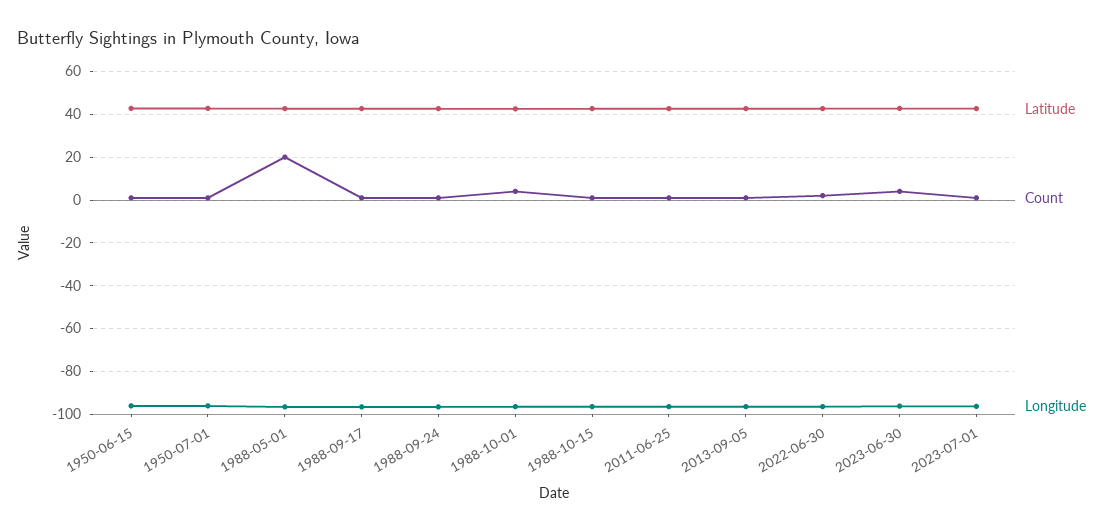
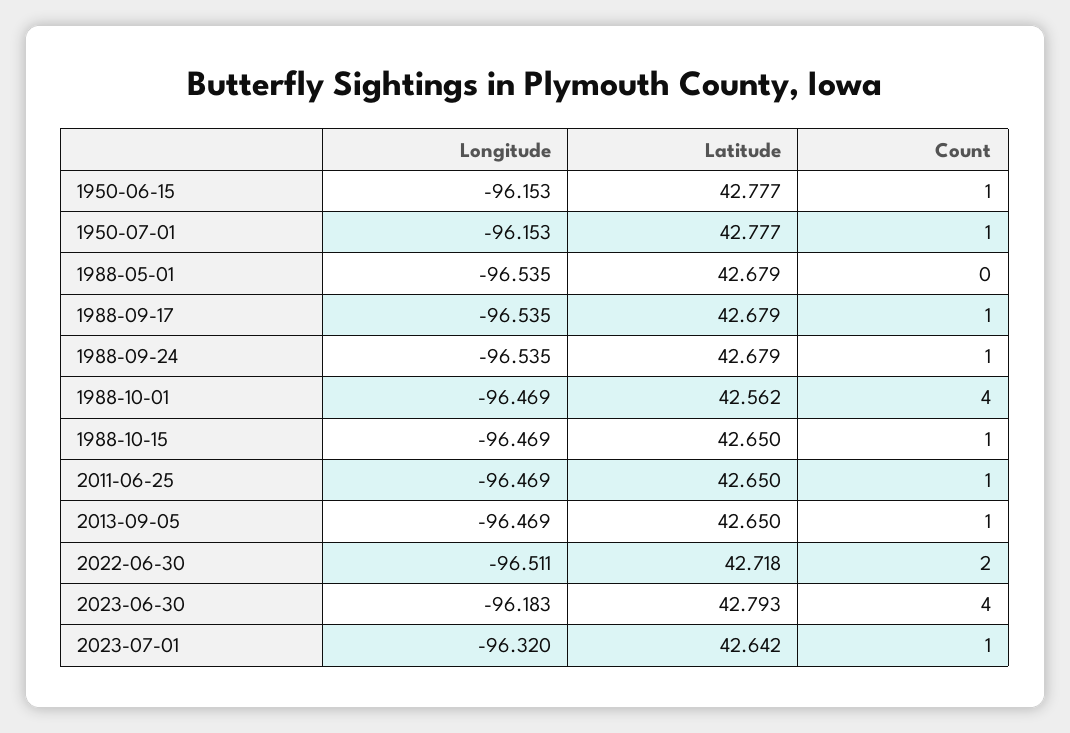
Count, 1988-05-01: 20 -> 0

